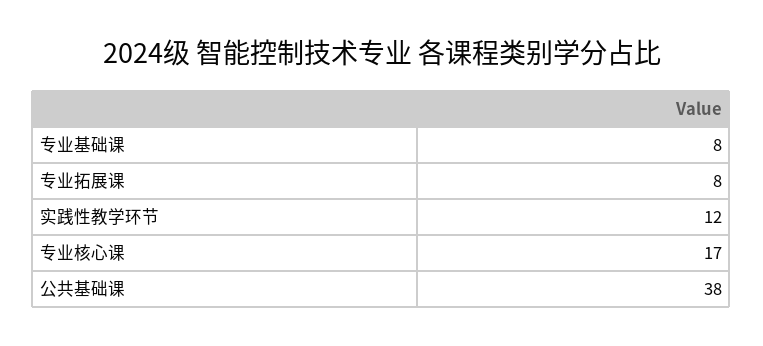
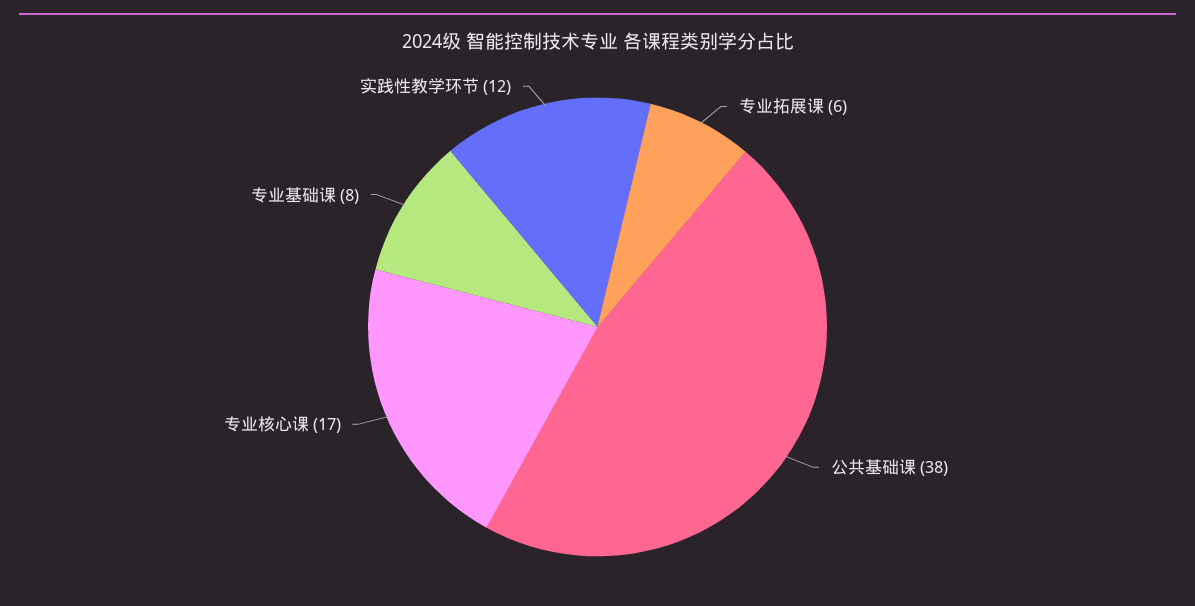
专业拓展课: 8 -> 6

